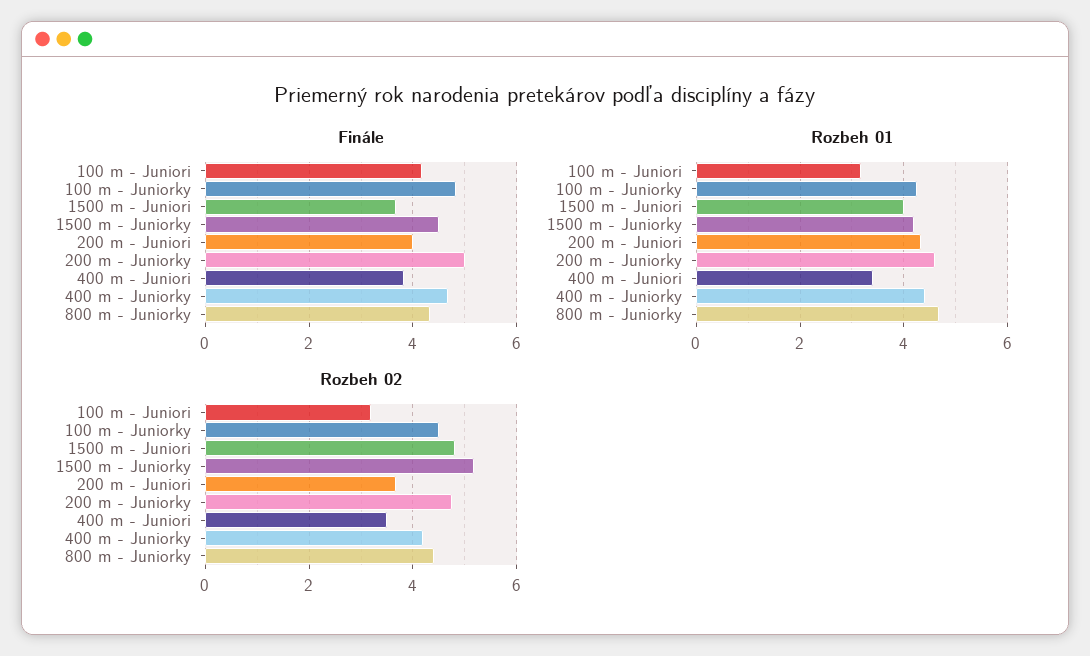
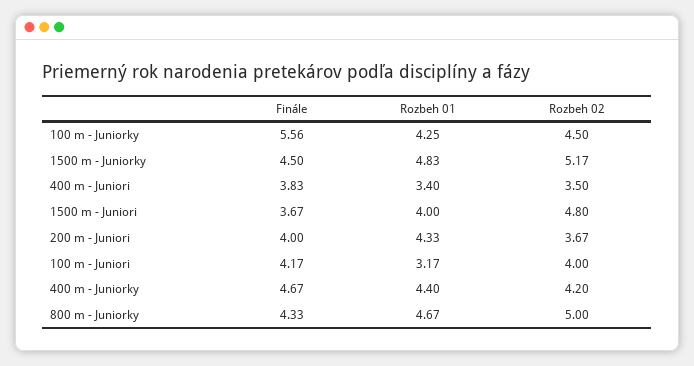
Finále, 100 m - Juniorky: 4.8 -> 5.56
Finále, 200 m - Juniorky: 5 -> none
Rozbeh 01, 1500 m - Juniorky: 4.2 -> 4.83
Rozbeh 01, 200 m - Juniorky: 4.6 -> none
Rozbeh 02, 100 m - Juniori: 3.2 -> 4
Rozbeh 02, 200 m - Juniorky: 4.8 -> none
Rozbeh 02, 800 m - Juniorky: 4.4 -> 5

